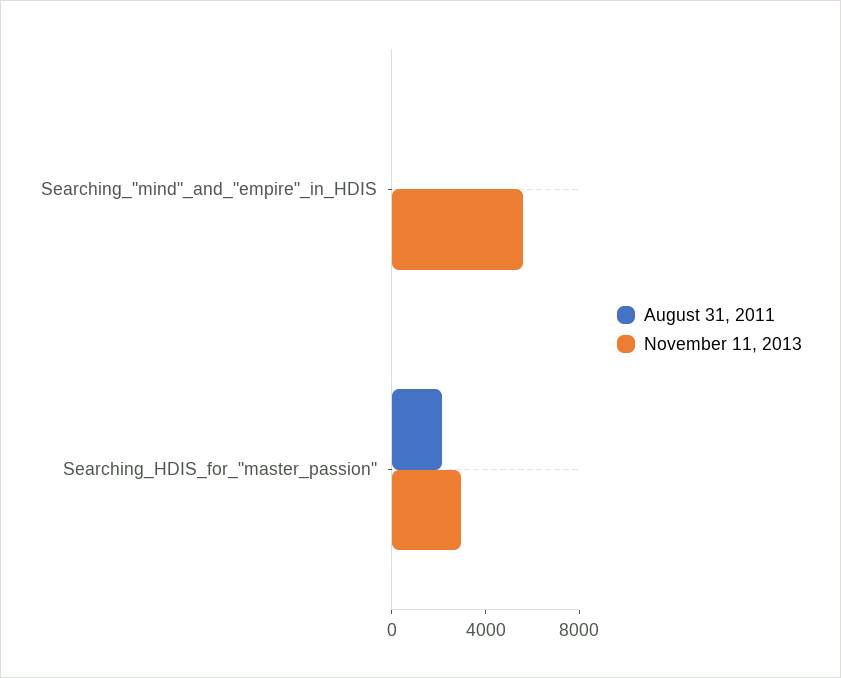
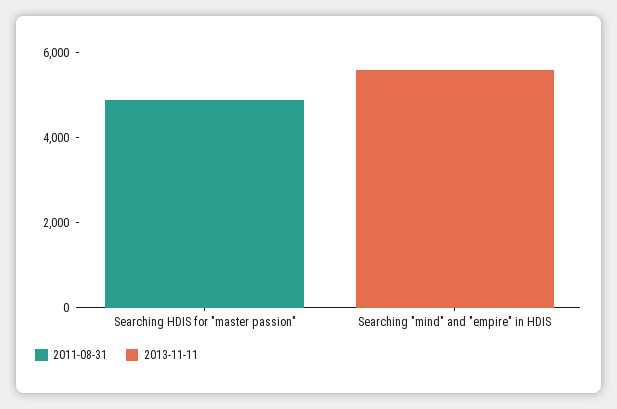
August 31, 2011, Searching_HDIS_for_"master_passion": 2000 -> 5000
November 11, 2013, Searching_HDIS_for_"master_passion": 3000 -> 0

